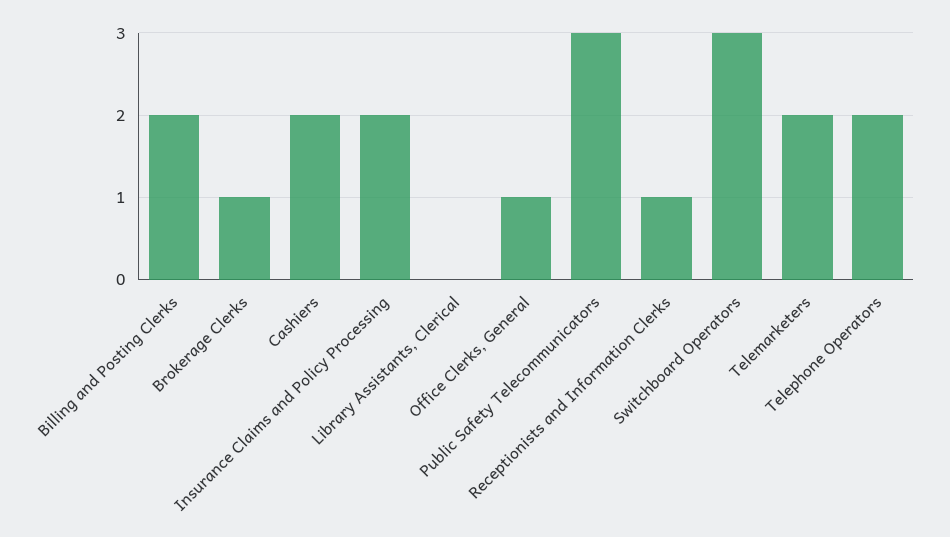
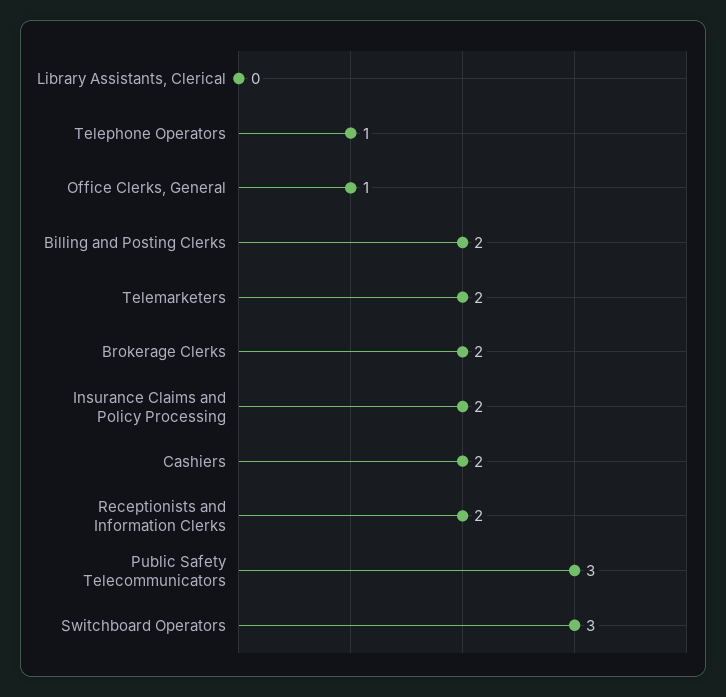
Brokerage Clerks: 1 -> 2
Receptionists and Information Clerks: 1 -> 2
Telephone Operators: 2 -> 1

